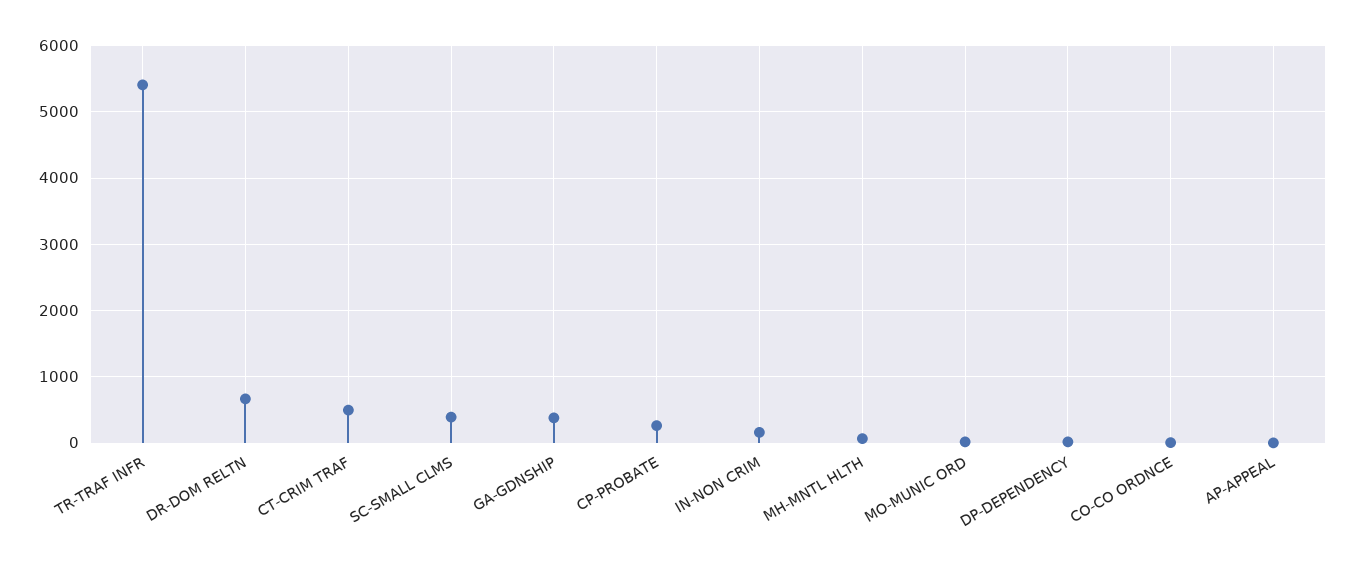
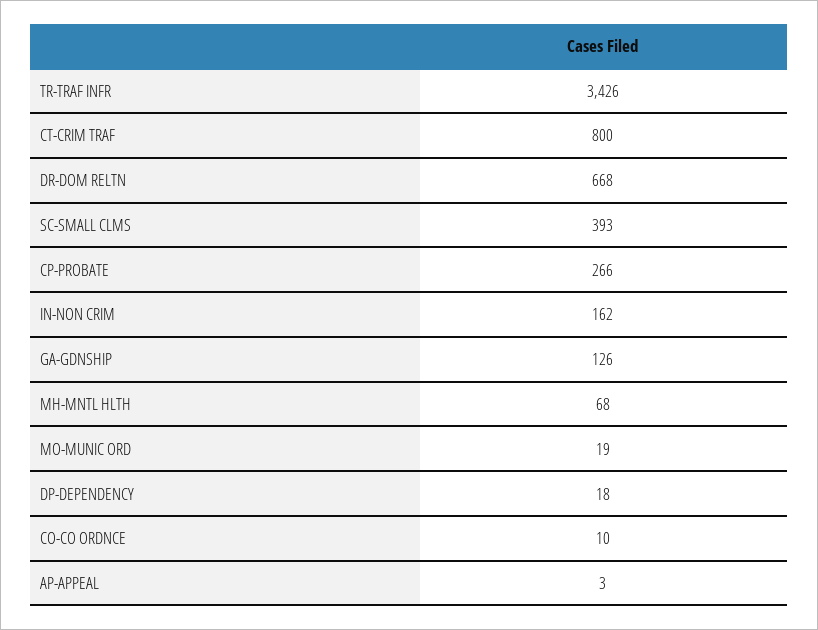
TR-TRAF INFR: 5400 -> 3426
CT-CRIM TRAF: 500 -> 800
GA-GDNSHIP: 400 -> 126

